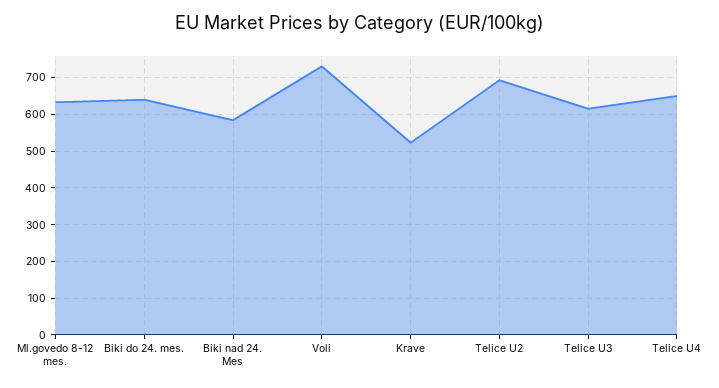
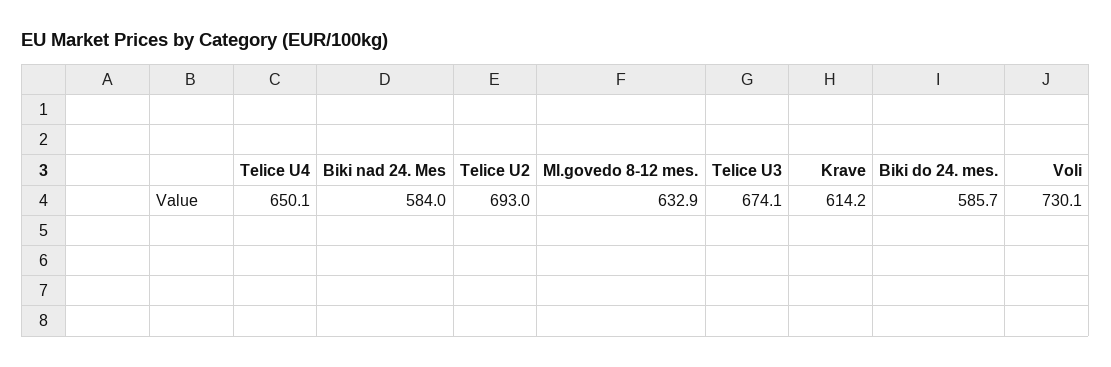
Biki do 24. mes.: 640 -> 585.7
Krave: 520 -> 614.2
Telice U3: 620 -> 674.1

